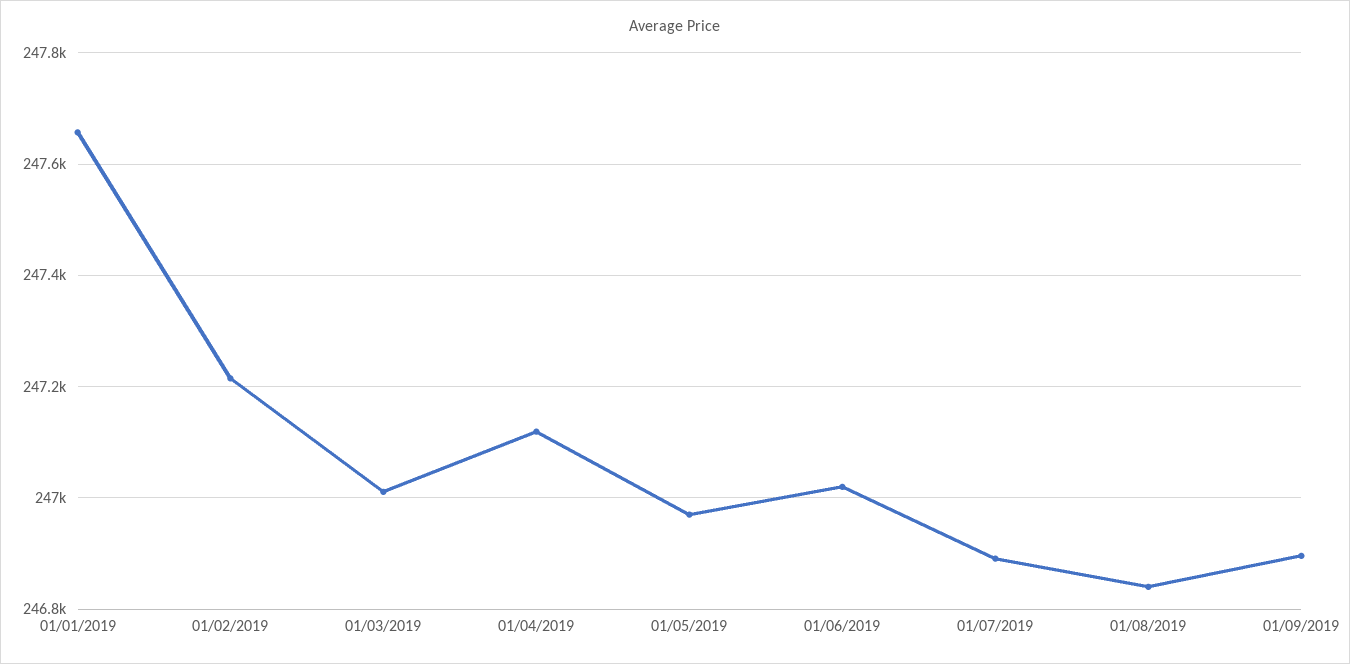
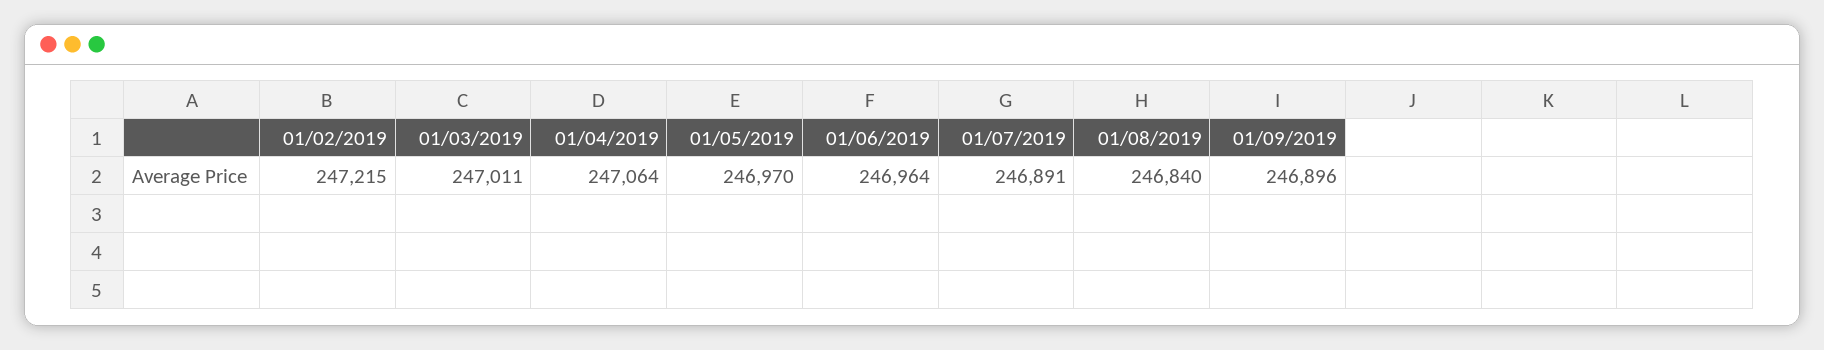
01/01/2019: 247660 -> none
01/04/2019: 247120 -> 247064
01/06/2019: 247020 -> 246964

